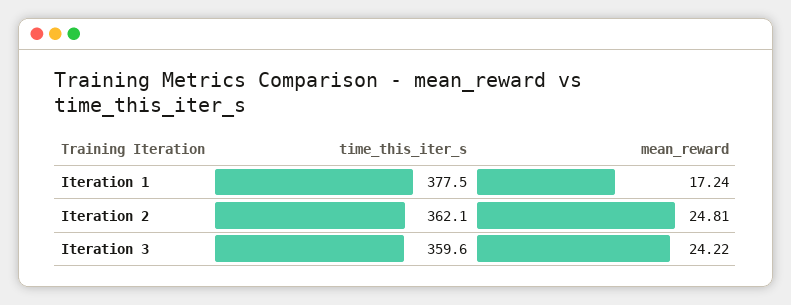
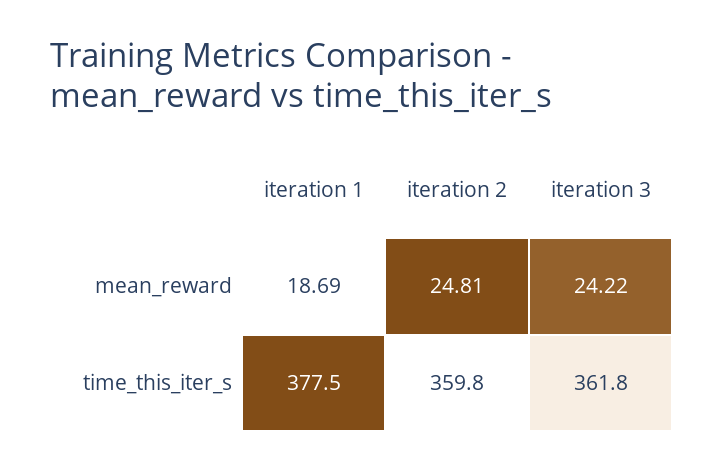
mean_reward, Iteration 1: 17.24 -> 18.69
time_this_iter_s, Iteration 2: 362.1 -> 359.8
time_this_iter_s, Iteration 3: 359.6 -> 361.8

